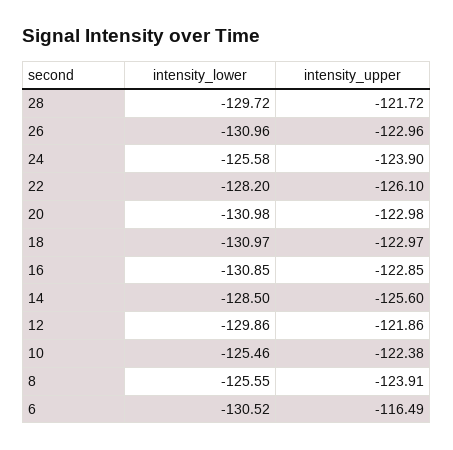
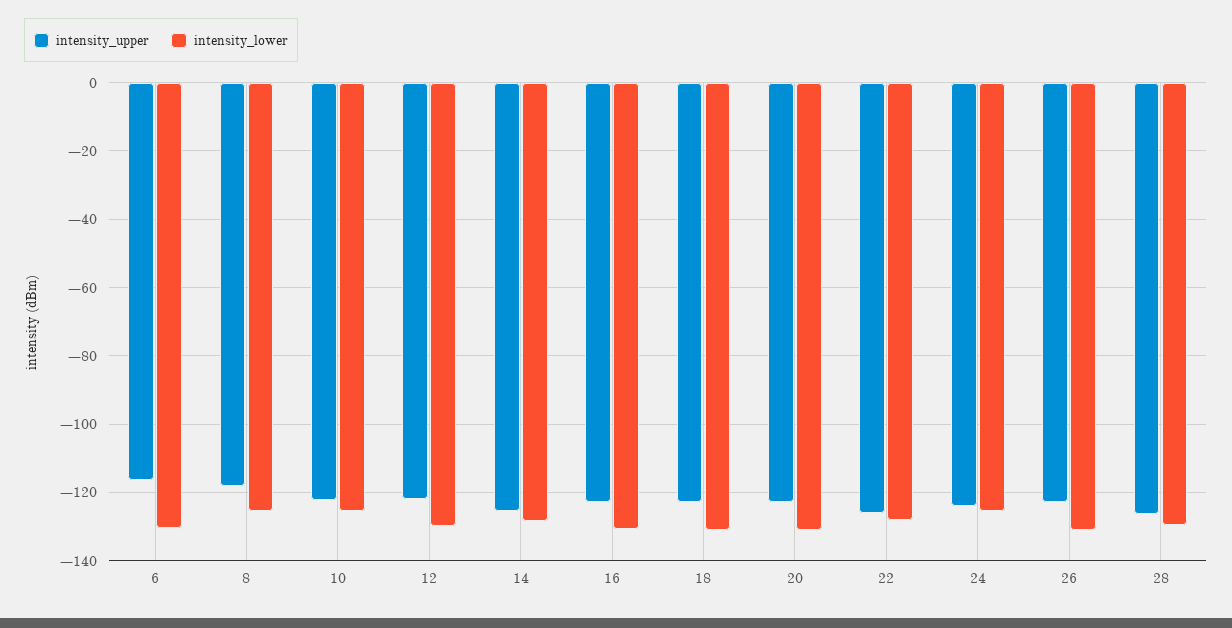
intensity_upper, 28: -121.72 -> -126
intensity_upper, 8: -123.91 -> -118

